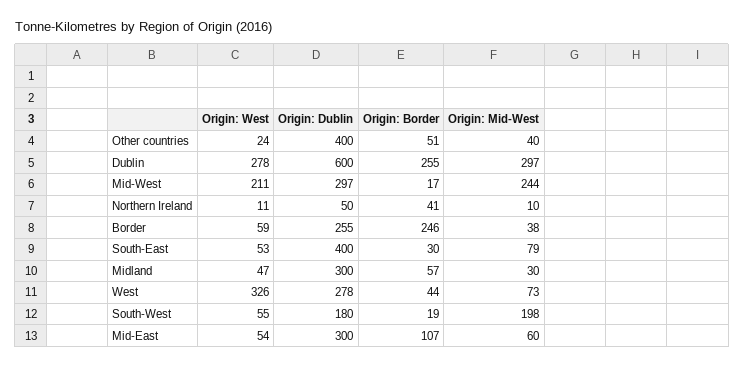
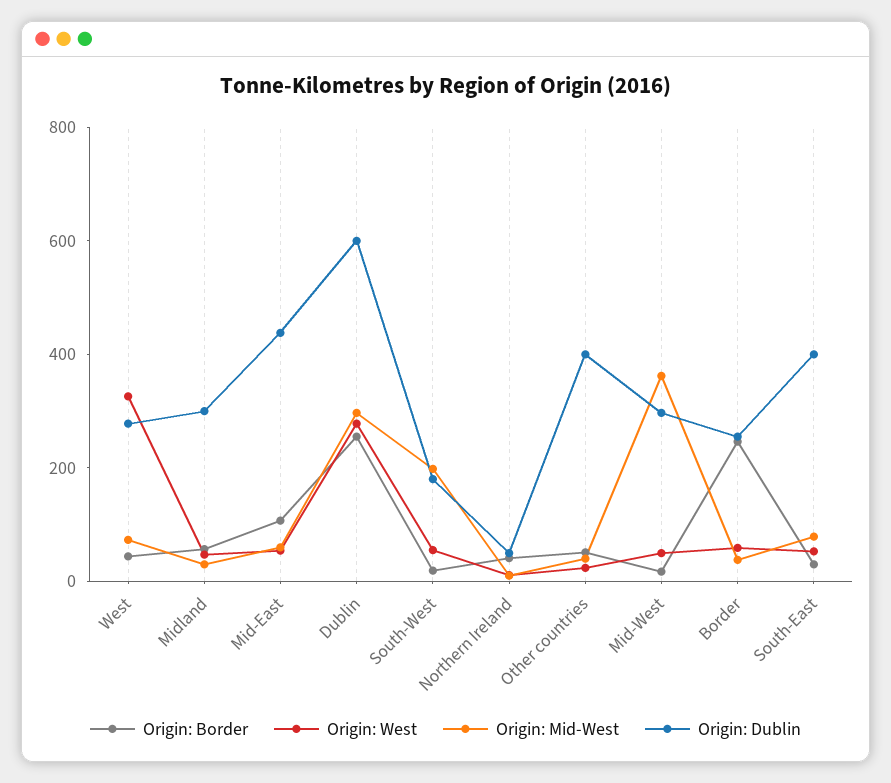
Origin: West, Mid-West: 211 -> 50
Origin: Mid-West, Mid-West: 244 -> 350
Origin: Dublin, Mid-East: 300 -> 450

